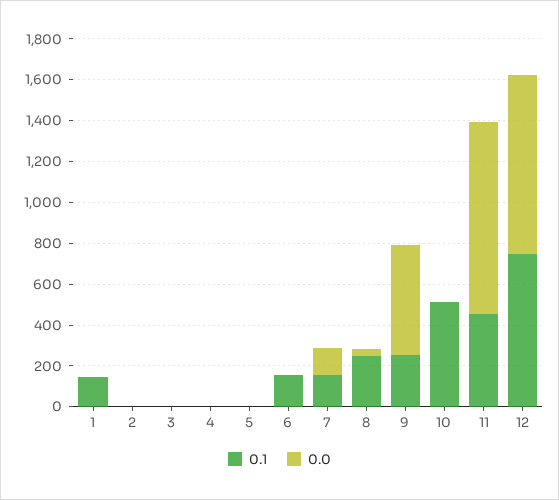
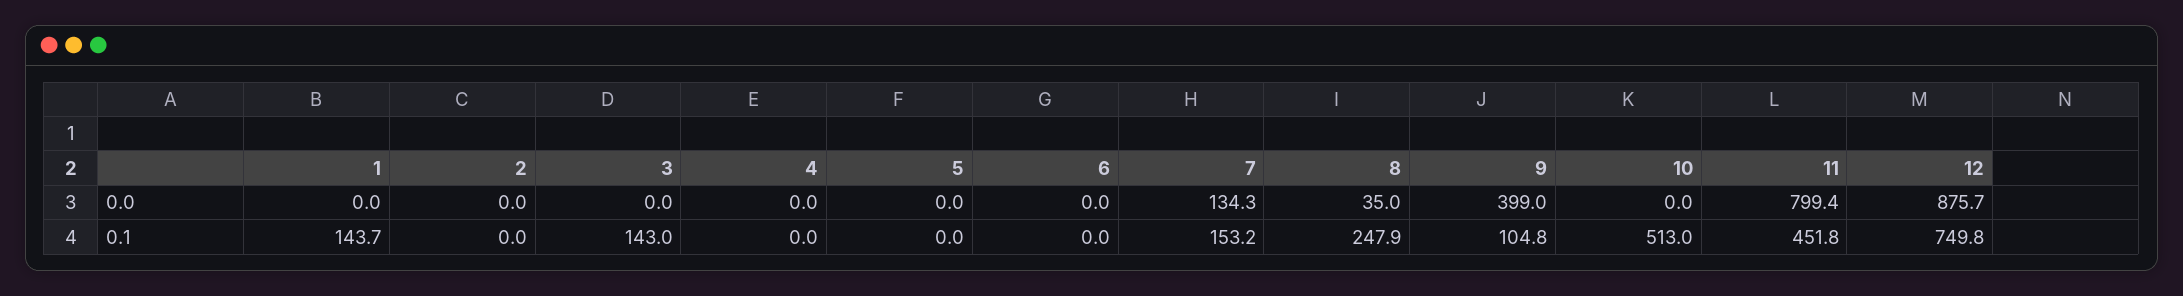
0.1, 3: 0 -> 143
0.1, 6: 150 -> 0
0.1, 9: 250 -> 104.8
0.0, 9: 550 -> 399
0.0, 11: 950 -> 799.4

